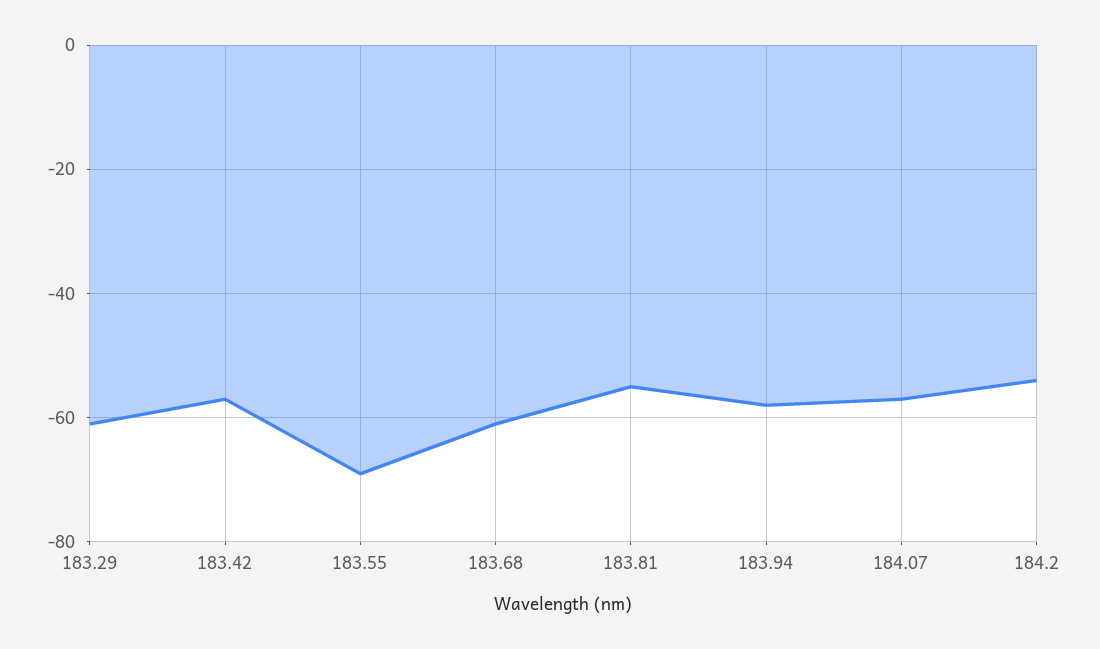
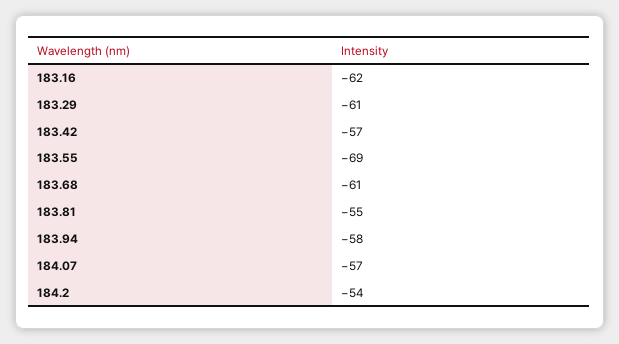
183.16: none -> -62

